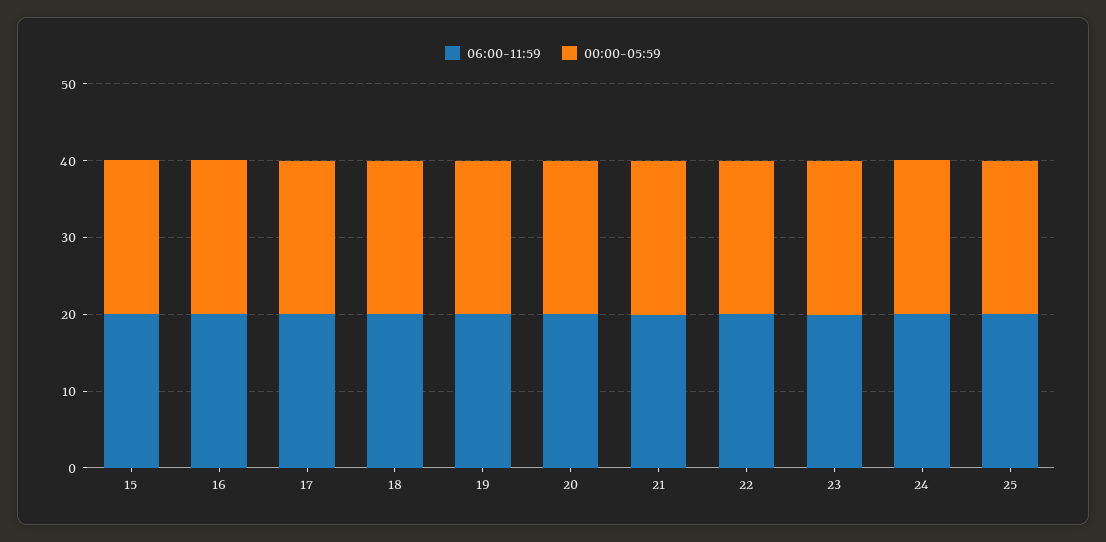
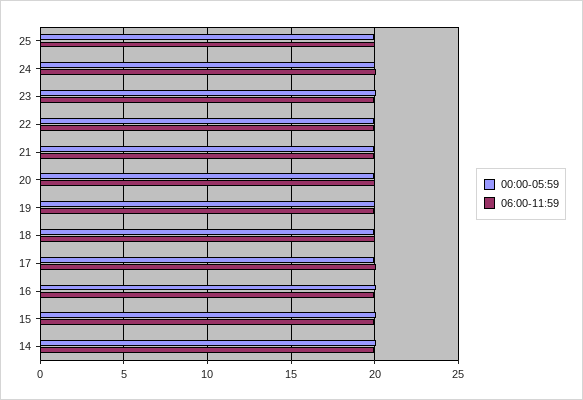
00:00-05:59, 14: none -> 20
06:00-11:59, 14: none -> 20

